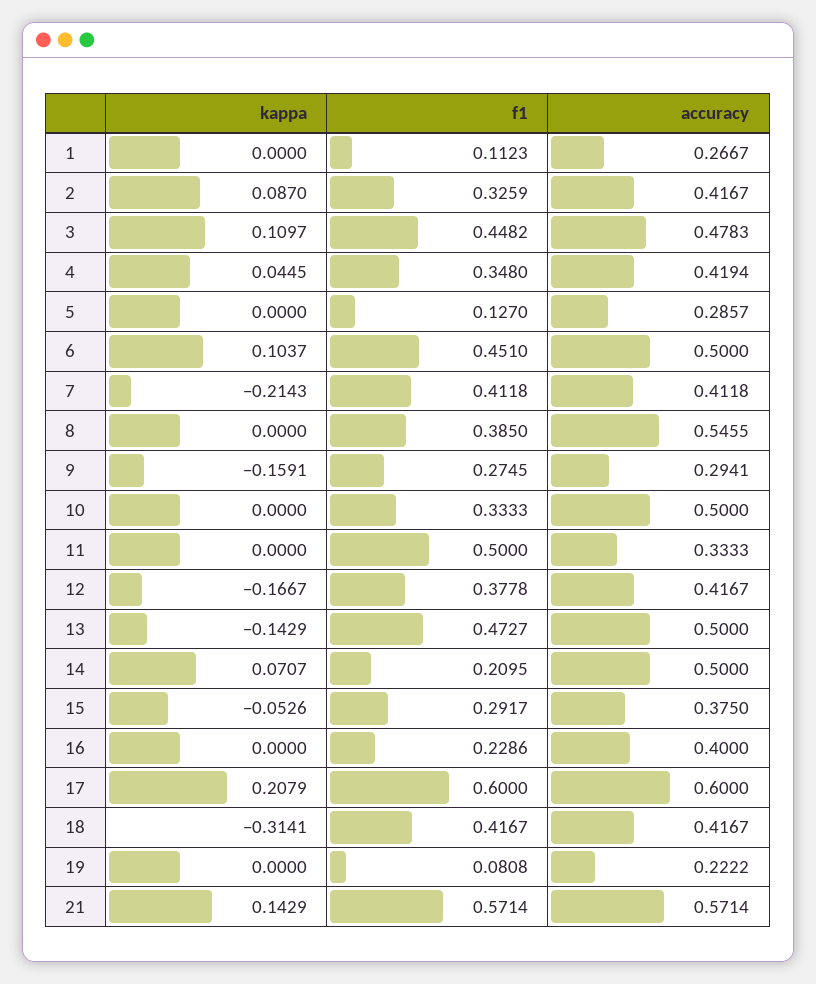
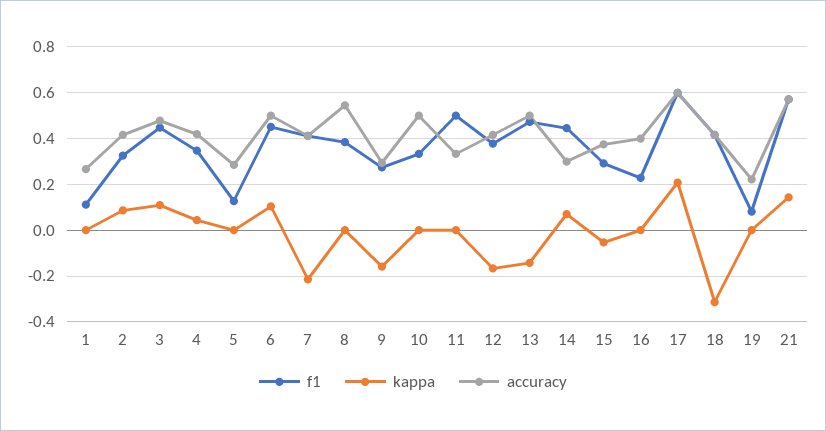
f1, 14: 0.2095 -> 0.45
accuracy, 14: 0.5 -> 0.3

